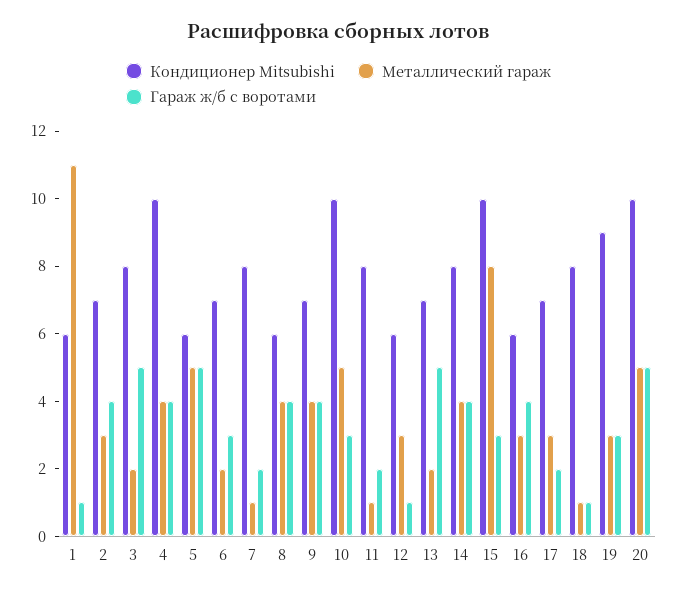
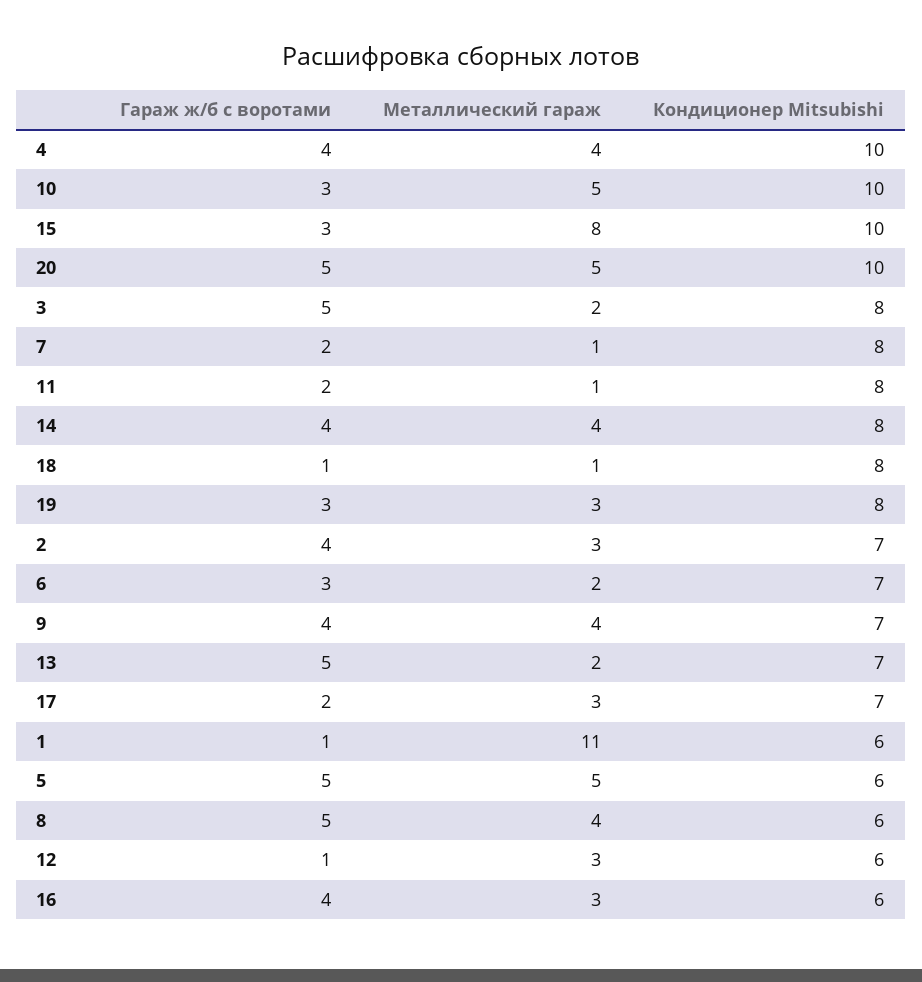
Гараж ж/б с воротами, 8: 4 -> 5
Кондиционер Mitsubishi, 19: 9 -> 8

